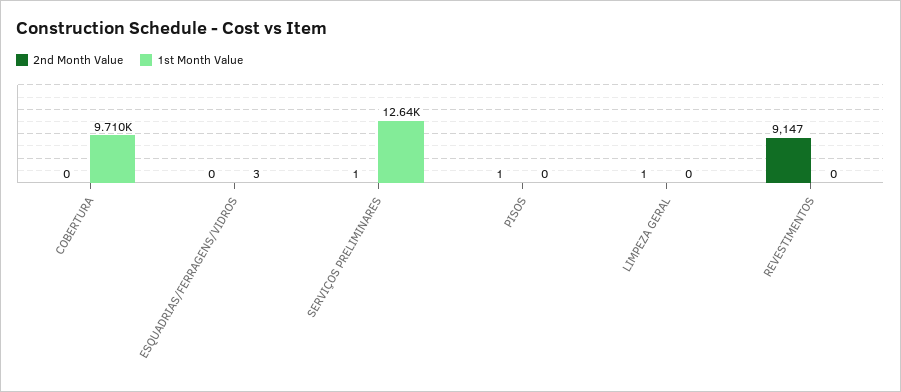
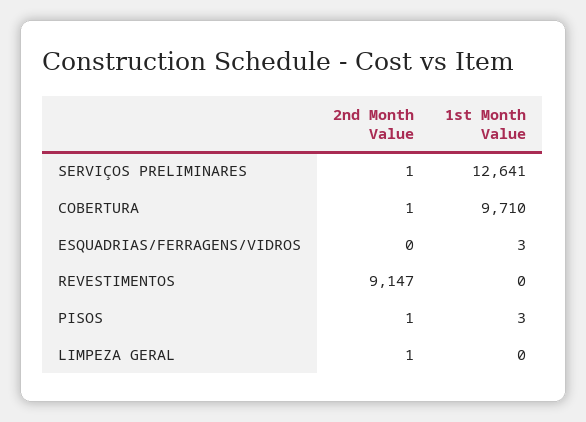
2nd Month Value, COBERTURA: 0 -> 1
1st Month Value, PISOS: 0 -> 3

